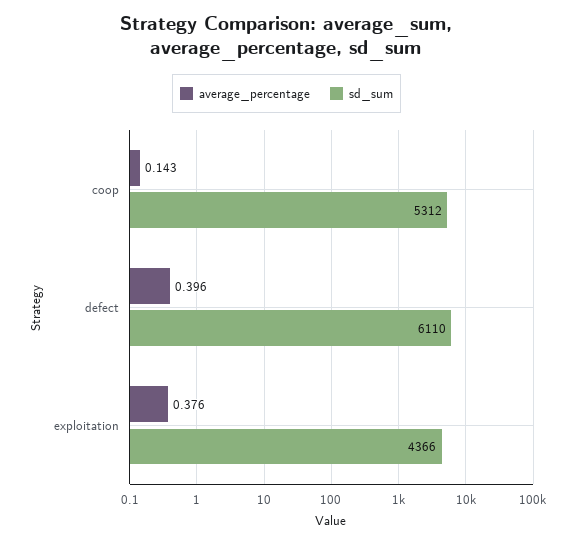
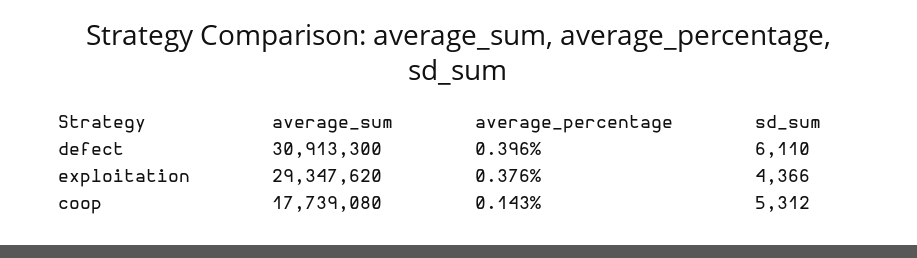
average_sum, defect: none -> 30913300
average_sum, exploitation: none -> 29347620
average_sum, coop: none -> 17739080

